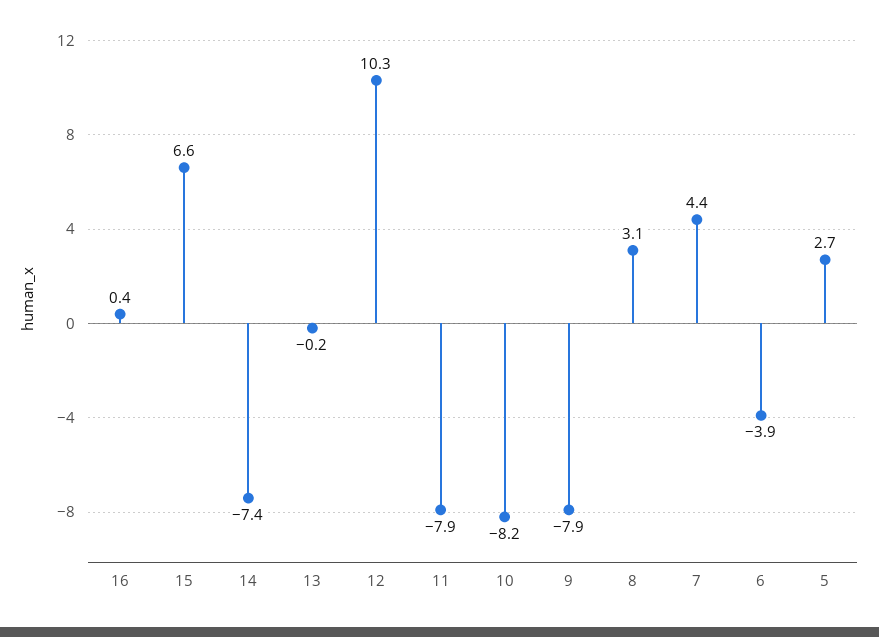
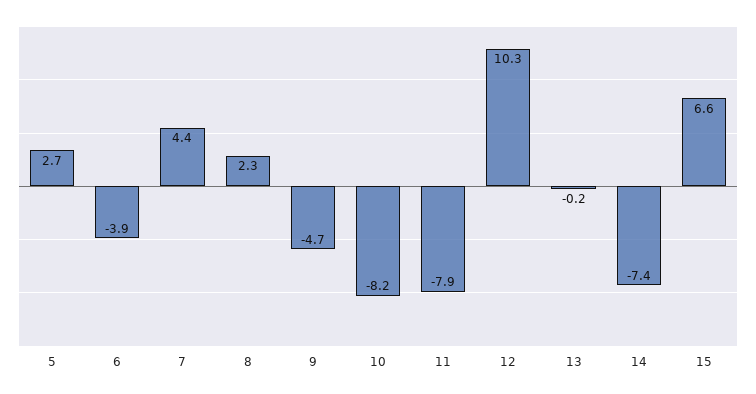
16: 0.4 -> none
9: -7.9 -> -4.7
8: 3.1 -> 2.3

